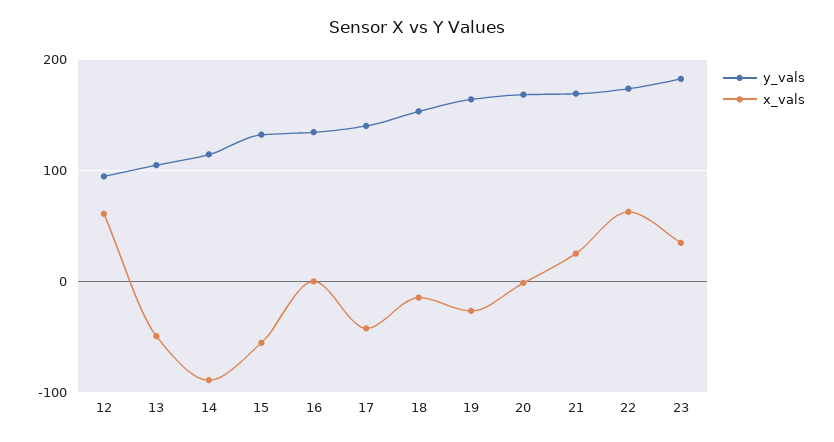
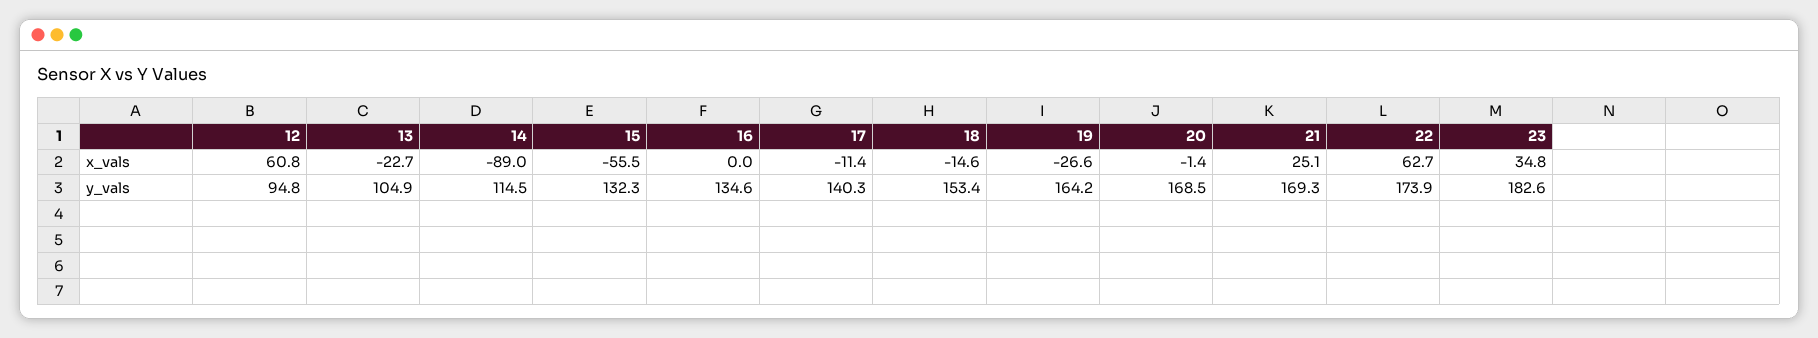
x_vals, 13: -50 -> -22.7
x_vals, 17: -40 -> -11.4

